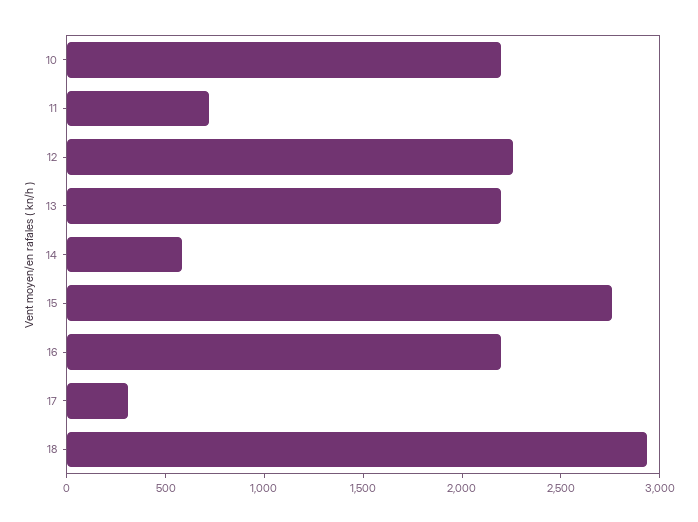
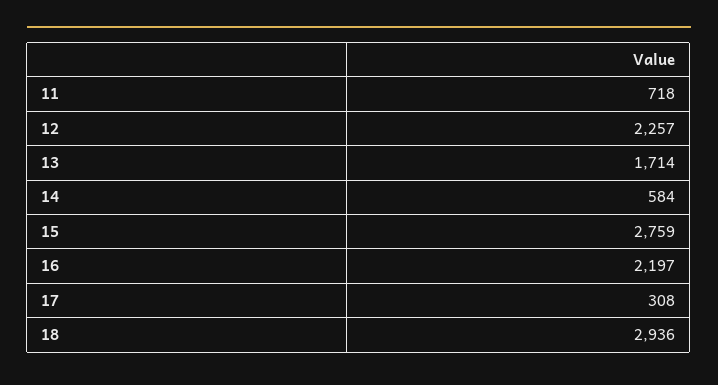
10: 2200 -> none
13: 2200 -> 1714

